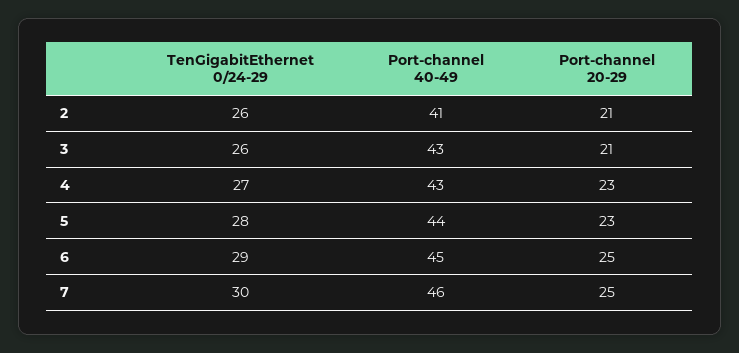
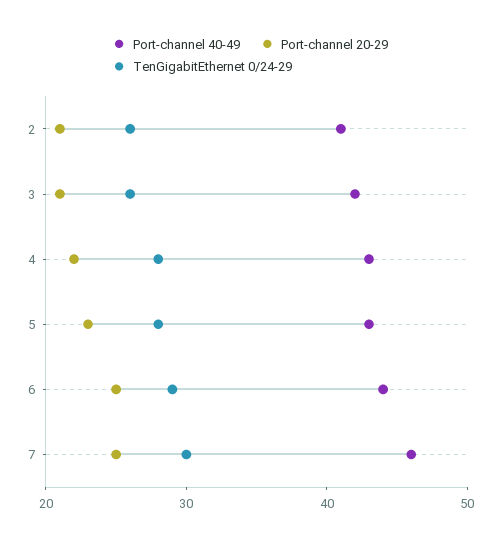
Port-channel 40-49, 3: 43 -> 42
TenGigabitEthernet 0/24-29, 4: 27 -> 28
Port-channel 20-29, 4: 23 -> 22
Port-channel 40-49, 5: 44 -> 43
Port-channel 40-49, 6: 45 -> 44

